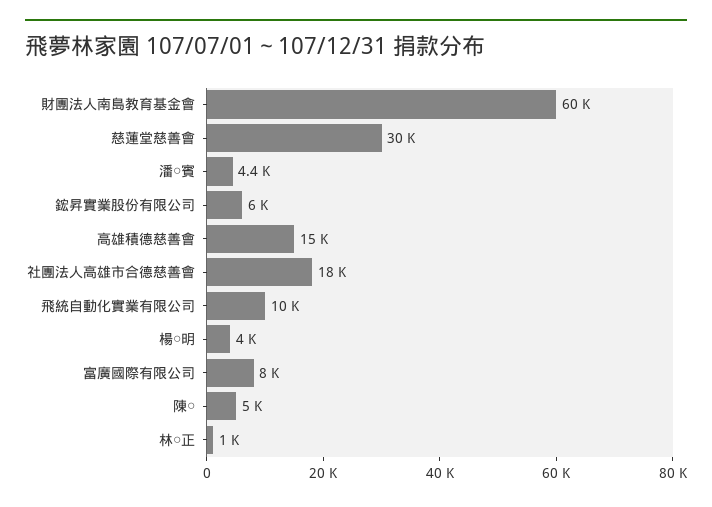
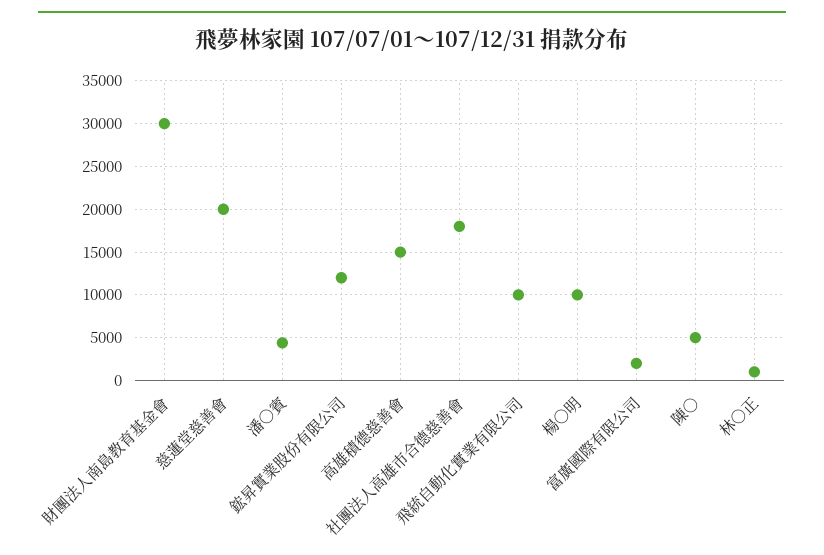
財團法人南島教育基金會: 60000 -> 30000
慈蓮堂慈善會: 30000 -> 20000
鋐昇實業股份有限公司: 6000 -> 12000
楊○明: 4000 -> 10000
富廣國際有限公司: 8000 -> 2000

